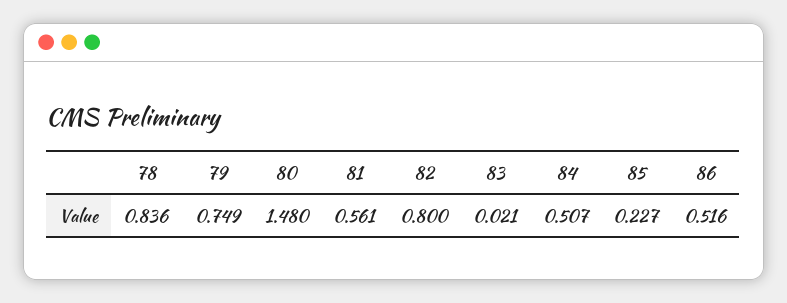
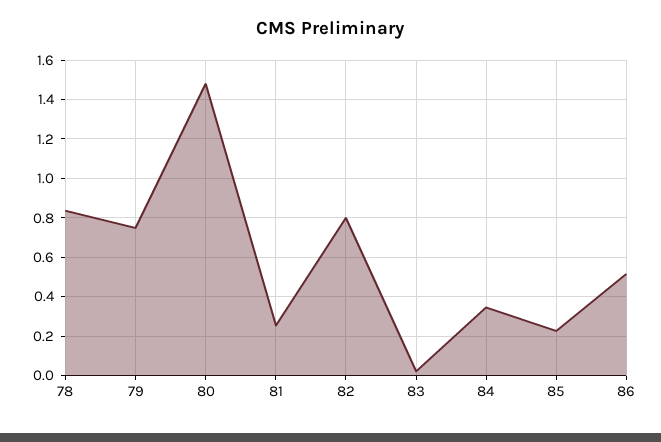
81: 0.561 -> 0.25
84: 0.507 -> 0.35

